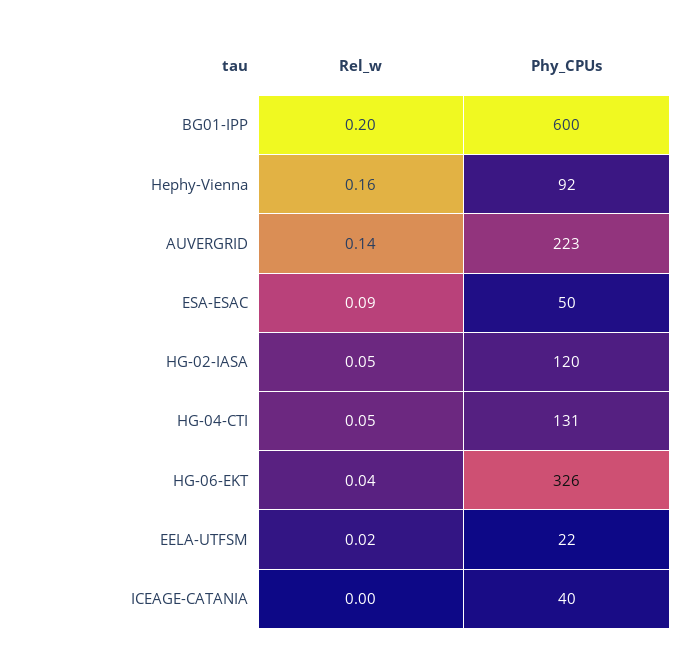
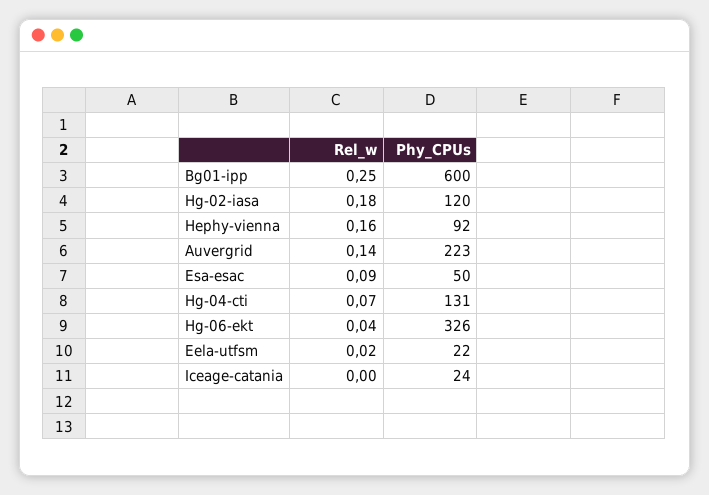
Rel_w, BG01-IPP: 0.2 -> 0.25
Rel_w, HG-02-IASA: 0.05 -> 0.18
Rel_w, HG-04-CTI: 0.05 -> 0.07
Phy_CPUs, ICEAGE-CATANIA: 40 -> 24

